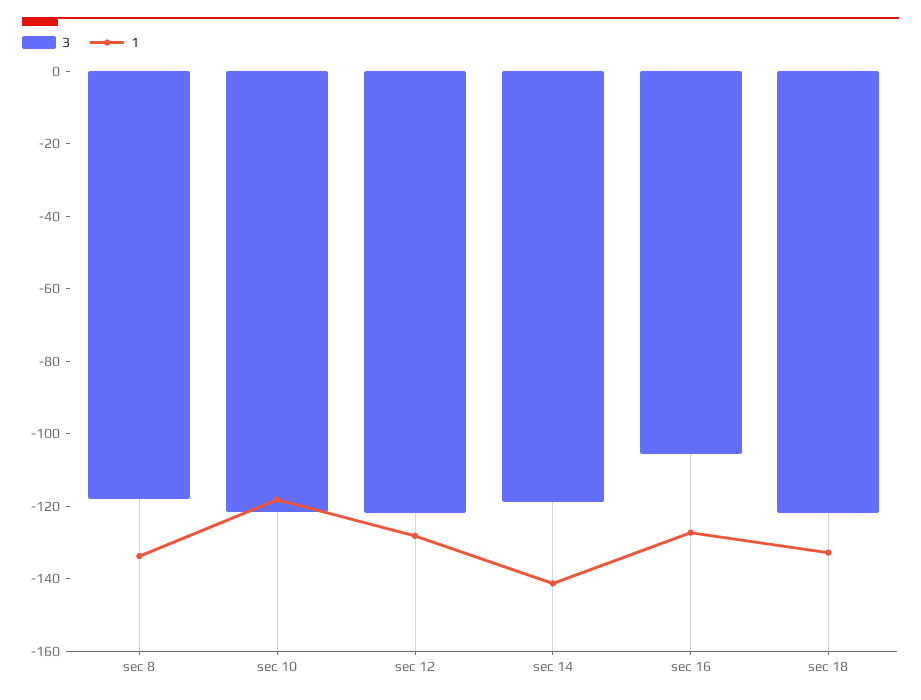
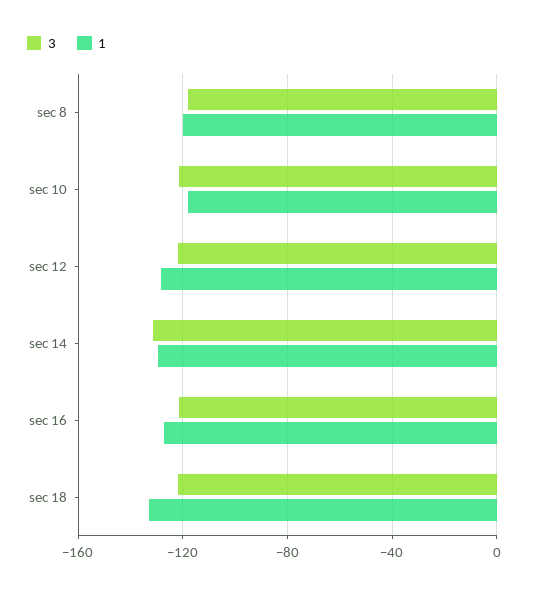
1, sec 8: -135 -> -120
3, sec 14: -120 -> -130
1, sec 14: -140 -> -130
3, sec 16: -105 -> -120

